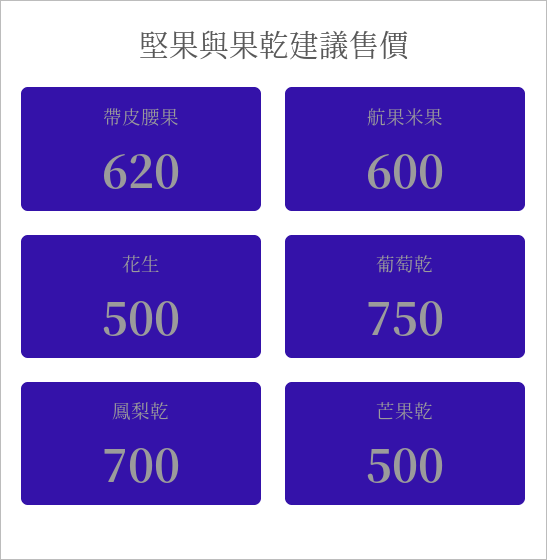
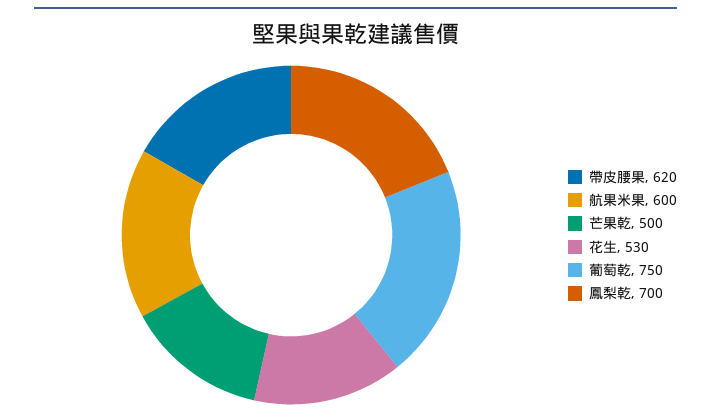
花生: 500 -> 530

